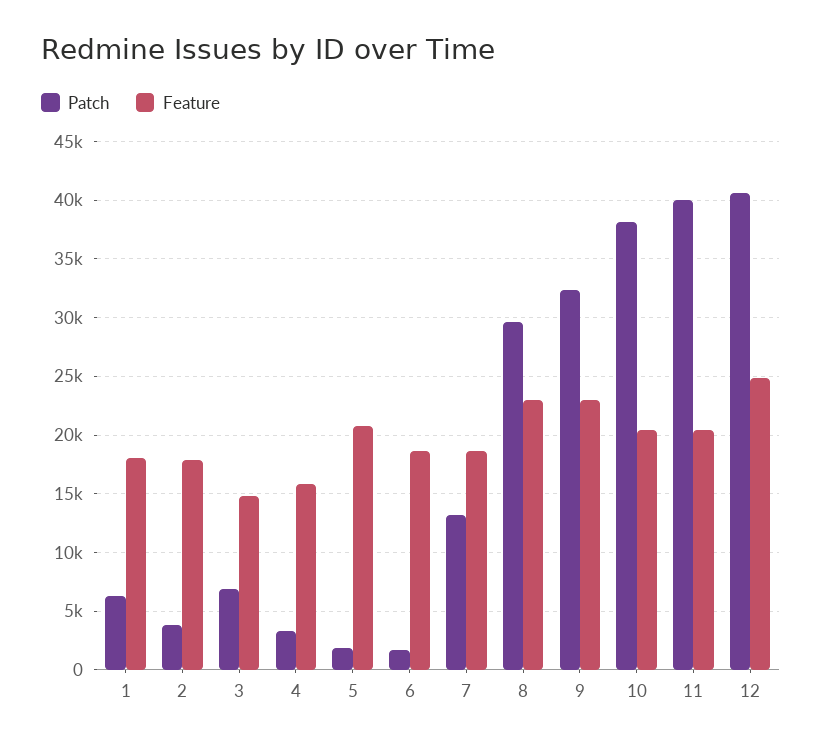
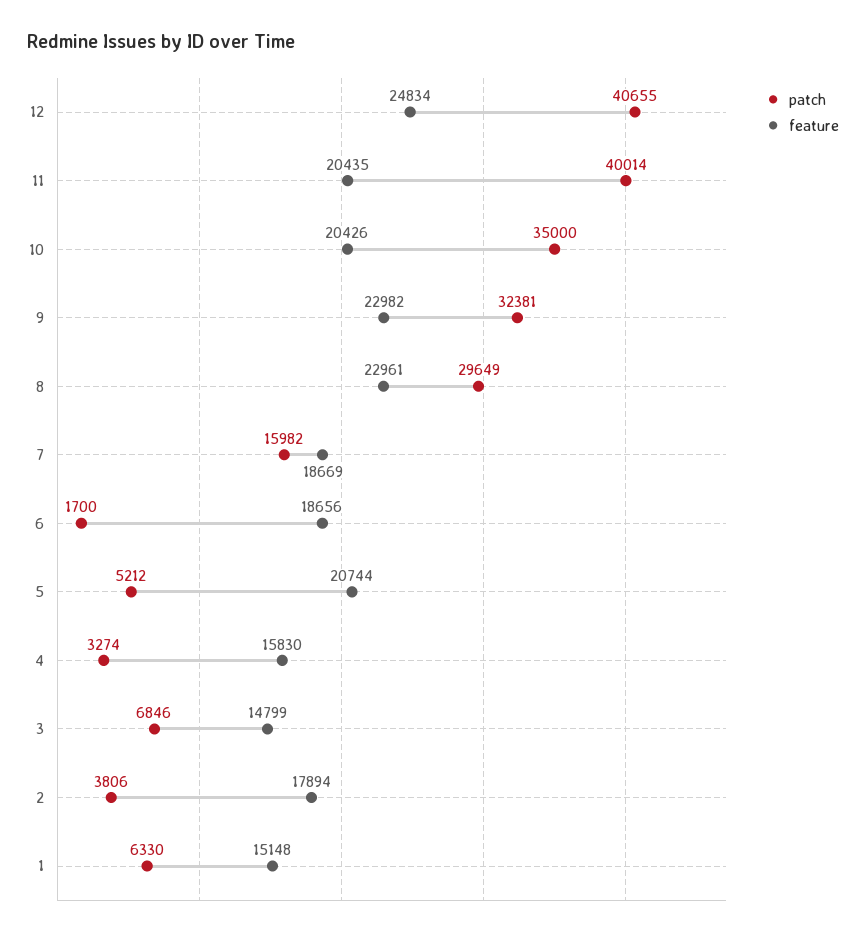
Feature, 1: 18000 -> 15148
Patch, 5: 2000 -> 5212
Patch, 7: 13000 -> 15982
Patch, 10: 38000 -> 35000

